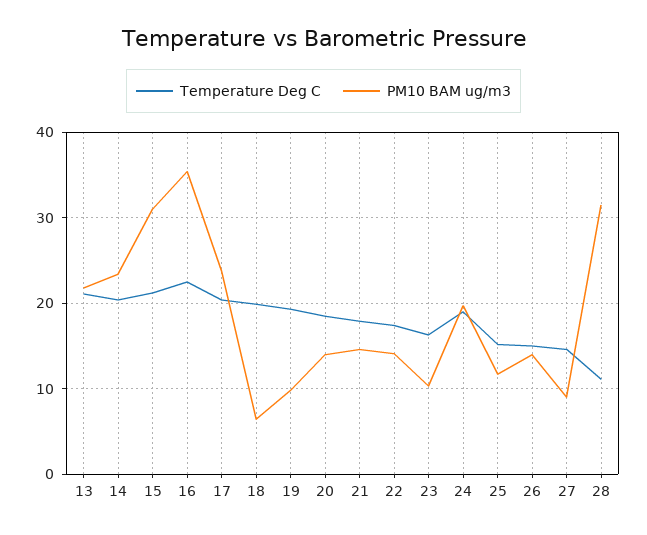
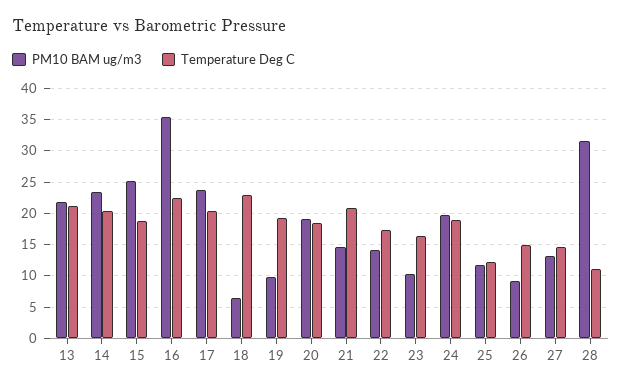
Temperature Deg C, 15: 21 -> 19
PM10 BAM ug/m3, 15: 31 -> 25
Temperature Deg C, 18: 20 -> 23
PM10 BAM ug/m3, 20: 14 -> 19
Temperature Deg C, 21: 18 -> 21
Temperature Deg C, 25: 15 -> 12
PM10 BAM ug/m3, 26: 14 -> 9
PM10 BAM ug/m3, 27: 9 -> 13

